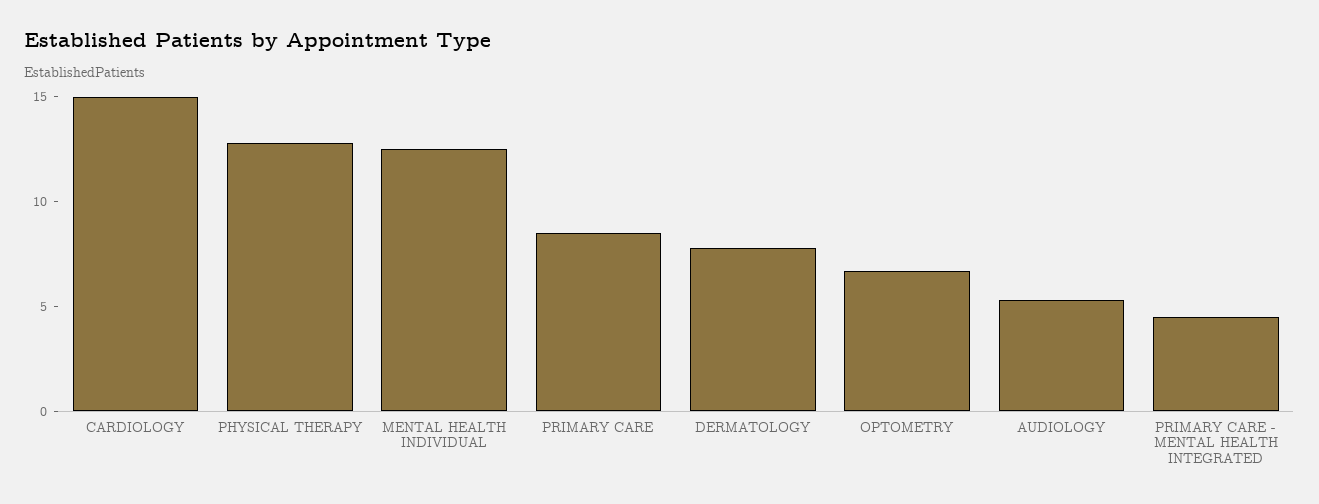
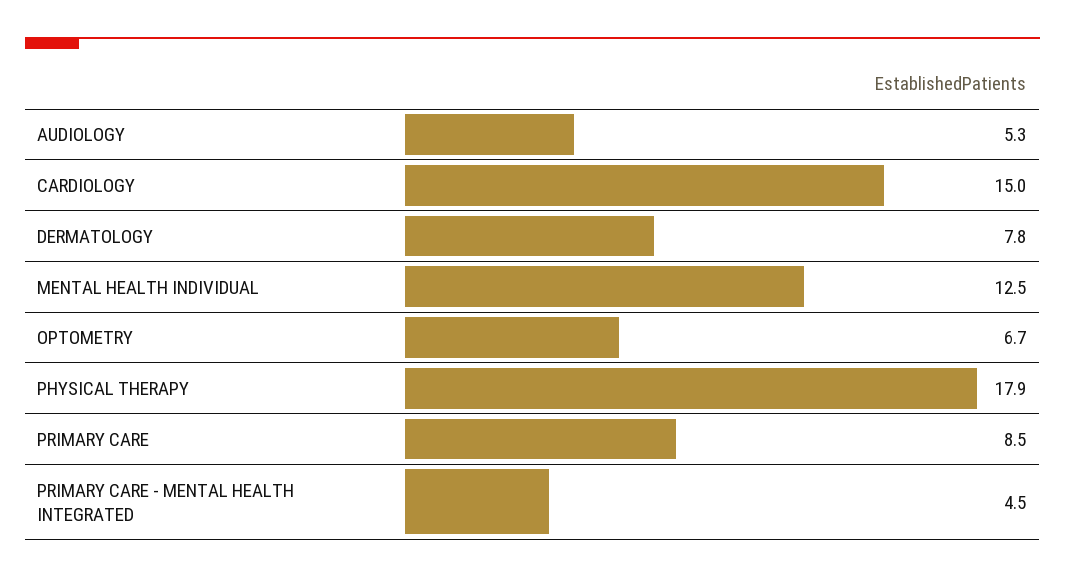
PHYSICAL THERAPY: 13 -> 17.9

